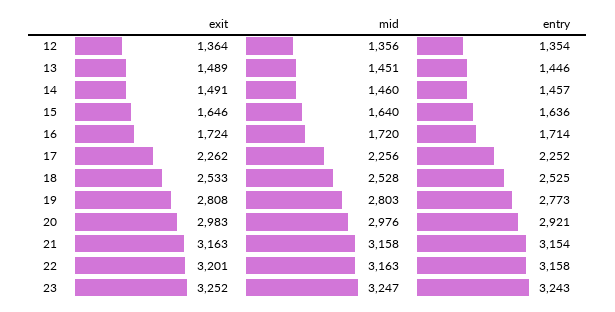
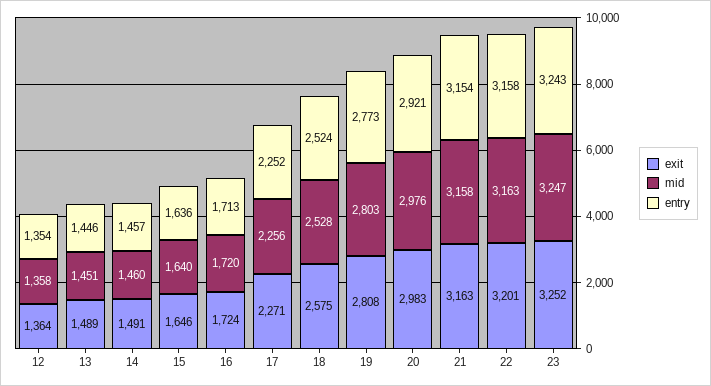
mid, 12: 1356 -> 1358
entry, 16: 1714 -> 1713
exit, 17: 2262 -> 2271
exit, 18: 2533 -> 2575
entry, 18: 2525 -> 2524

